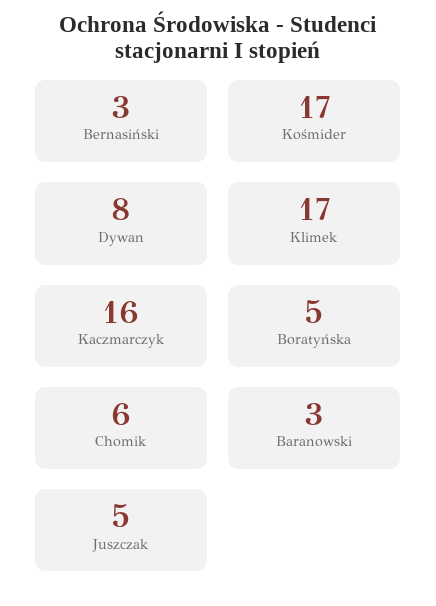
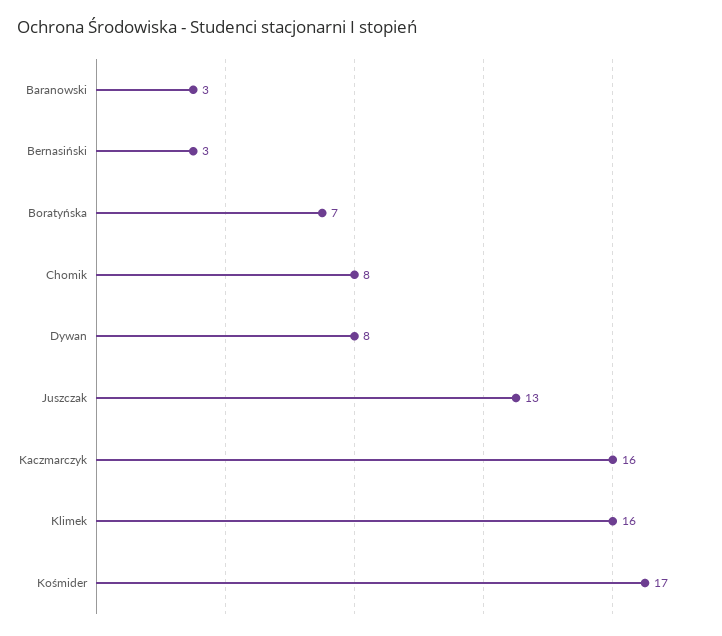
Klimek: 17 -> 16
Boratyńska: 5 -> 7
Chomik: 6 -> 8
Juszczak: 5 -> 13

